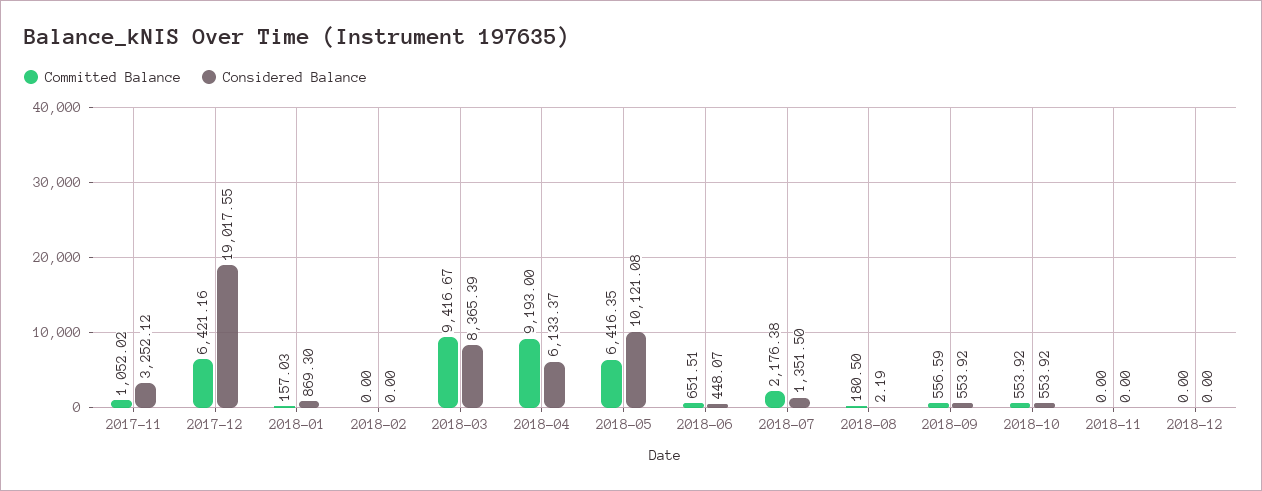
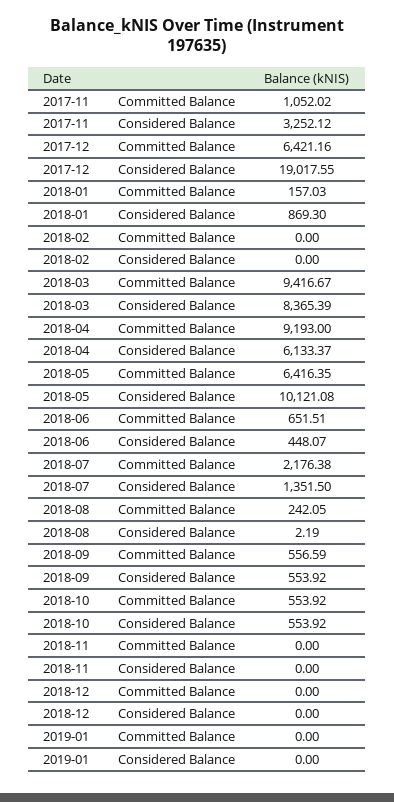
Committed Balance, 2018-08: 180.5 -> 242.05
Committed Balance, 2019-01: none -> 0
Considered Balance, 2019-01: none -> 0

